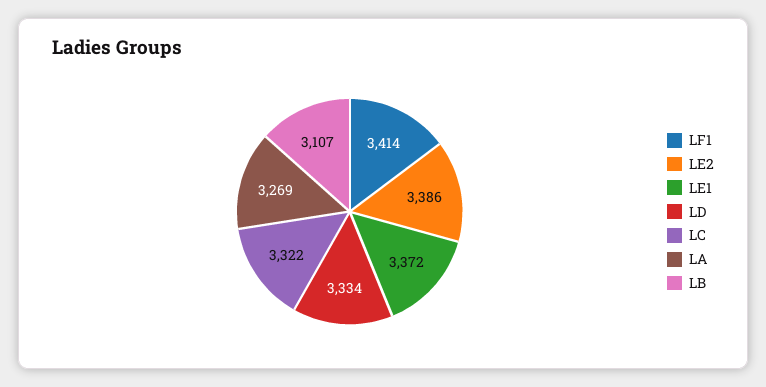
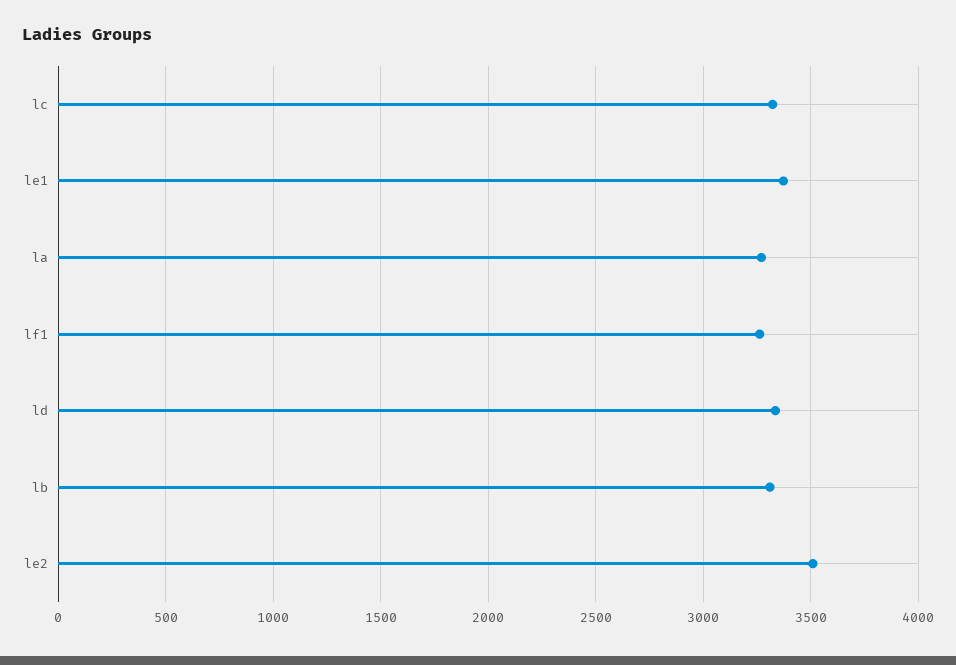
LF1: 3414 -> 3250
LE2: 3386 -> 3500
LB: 3107 -> 3300

